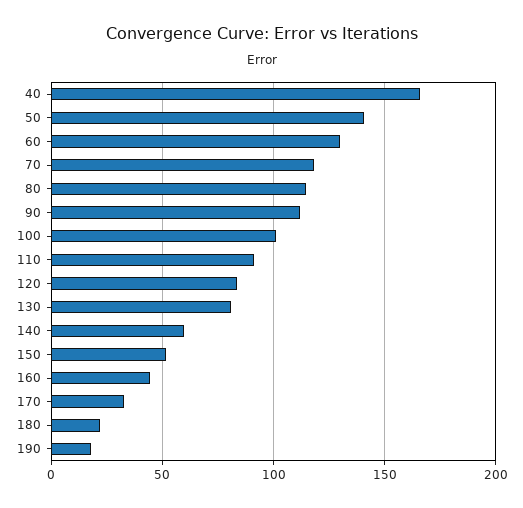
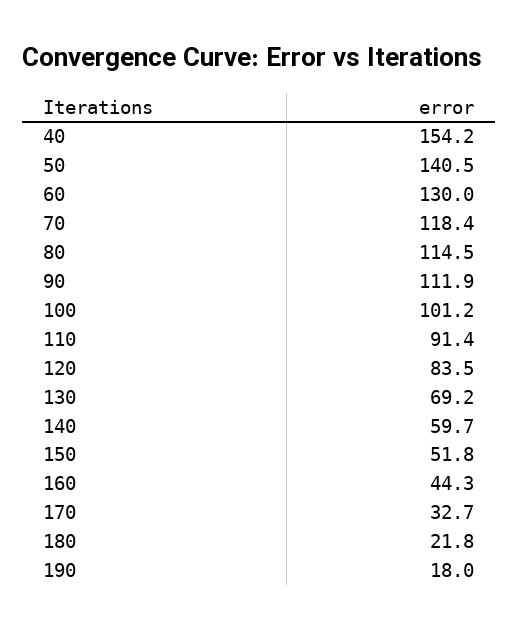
40: 165 -> 154.2
130: 80 -> 69.2

